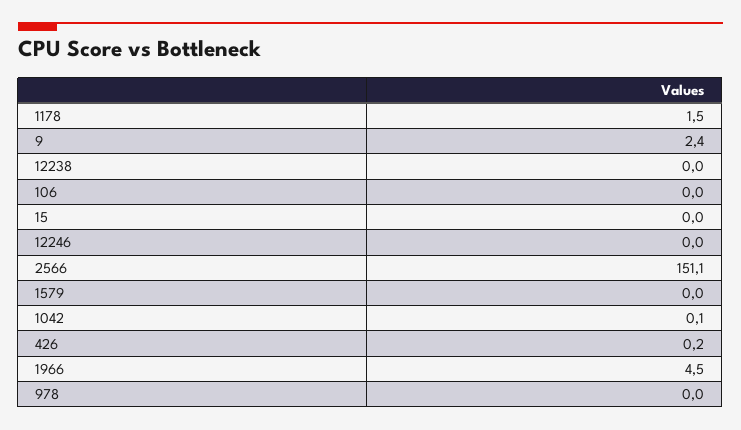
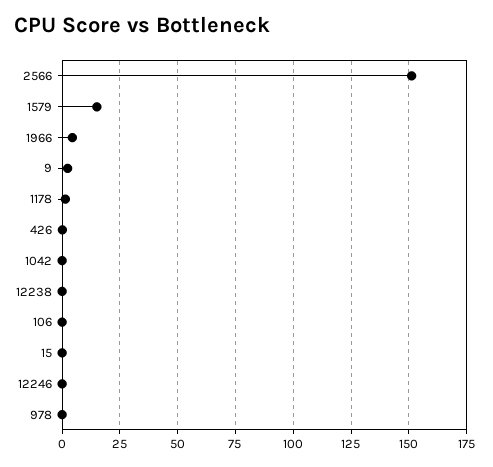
1579: 0 -> 15

